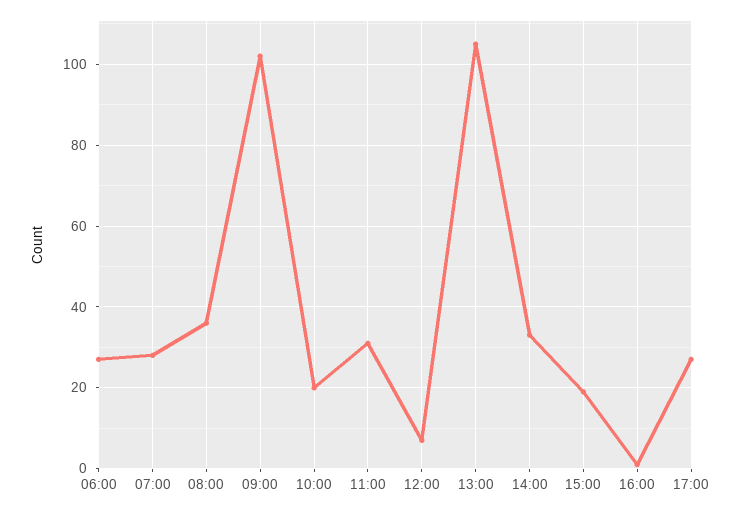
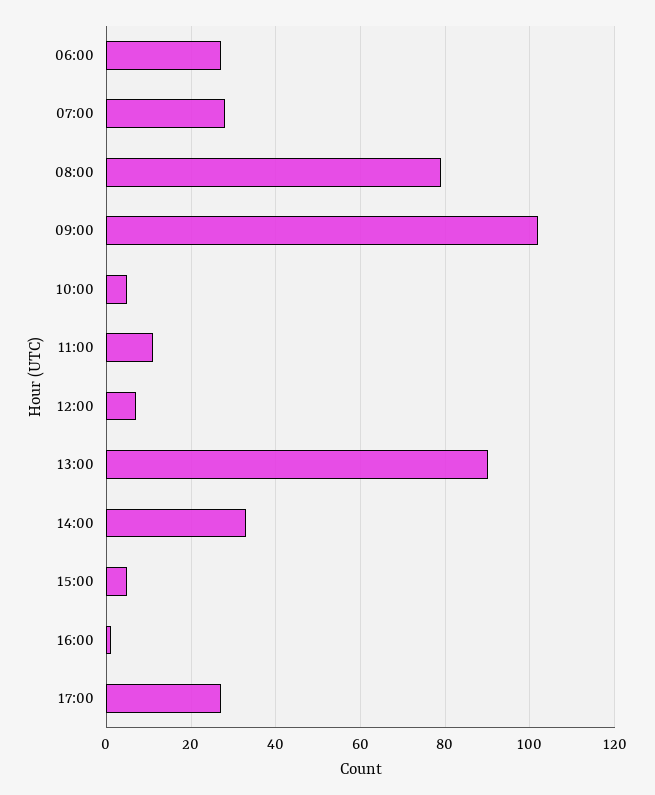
08:00: 35 -> 80
10:00: 20 -> 5
11:00: 30 -> 10
13:00: 105 -> 90
15:00: 20 -> 5

